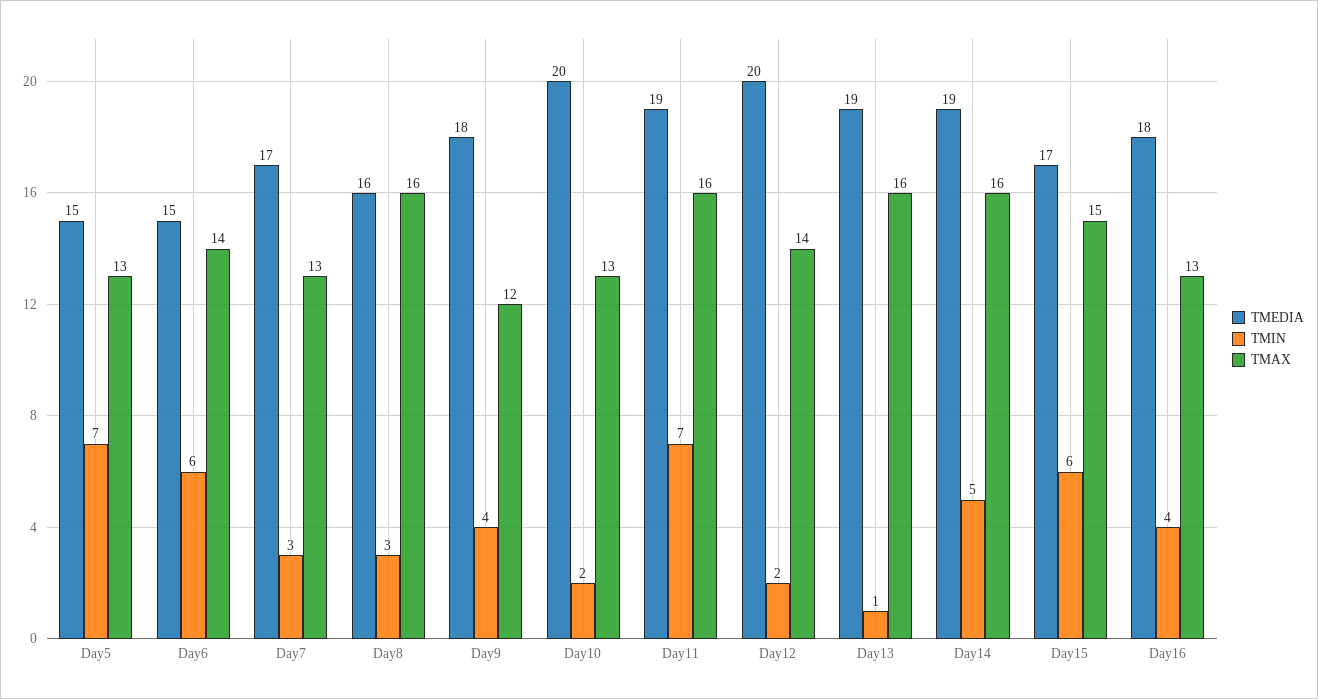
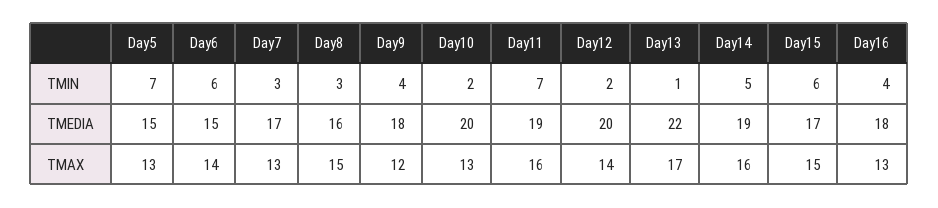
TMAX, Day8: 16 -> 15
TMEDIA, Day13: 19 -> 22
TMAX, Day13: 16 -> 17

